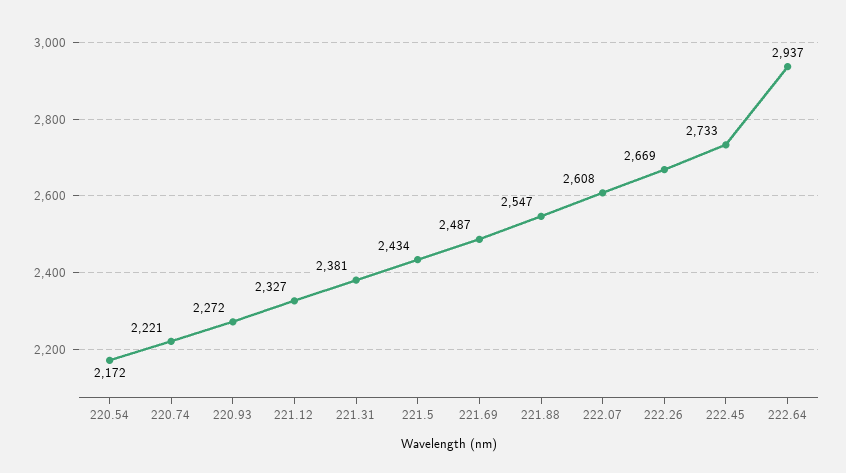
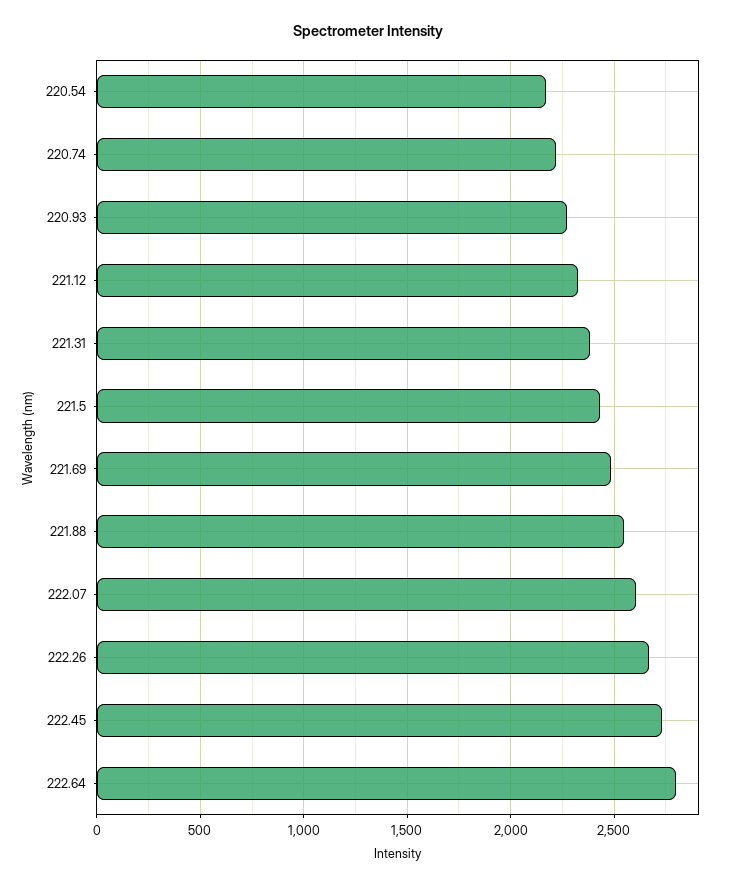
222.64: 2937 -> 2800

